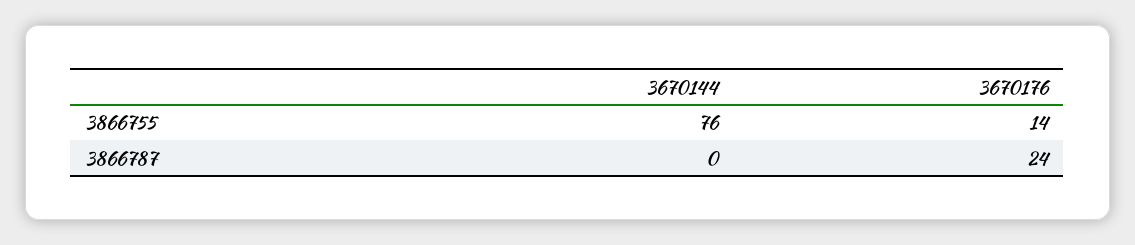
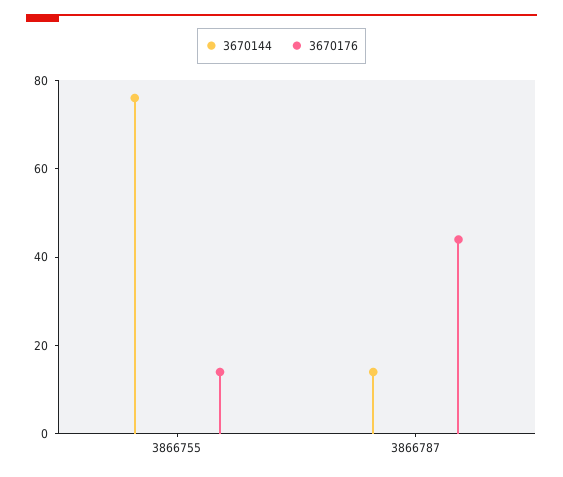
3670144, 3866787: 0 -> 15
3670176, 3866787: 24 -> 45

